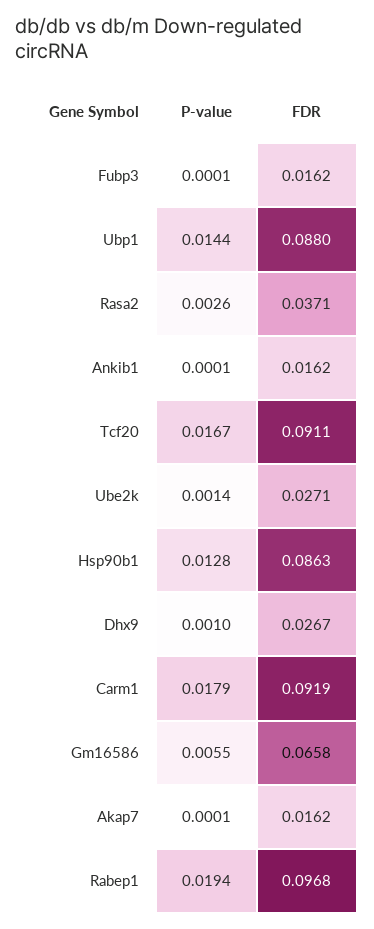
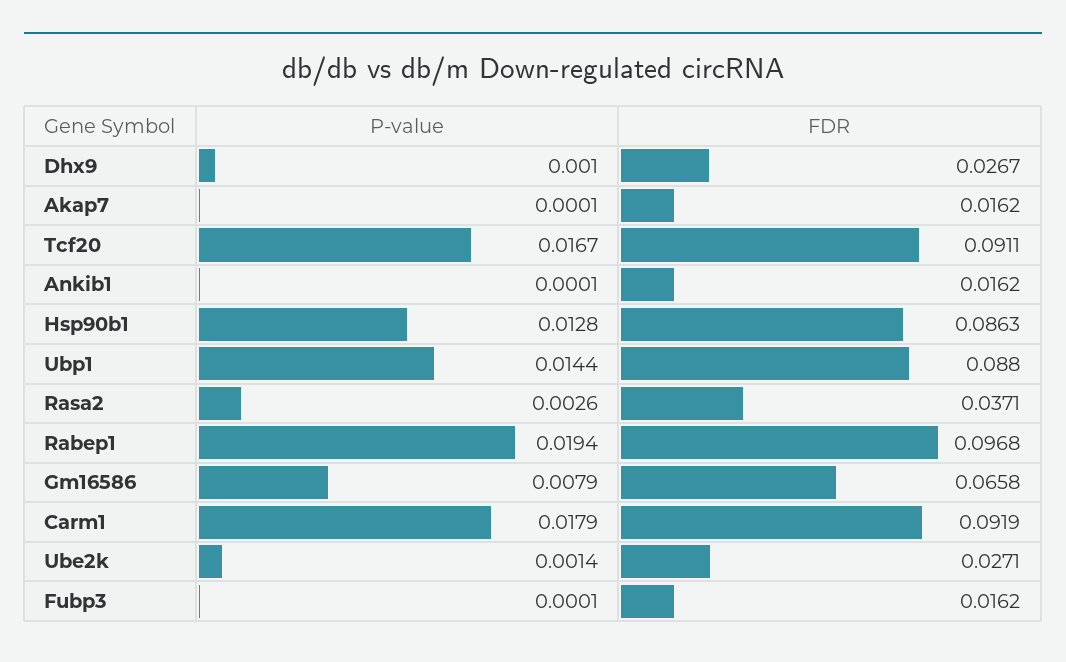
P-value, Gm16586: 0.0055 -> 0.0079

